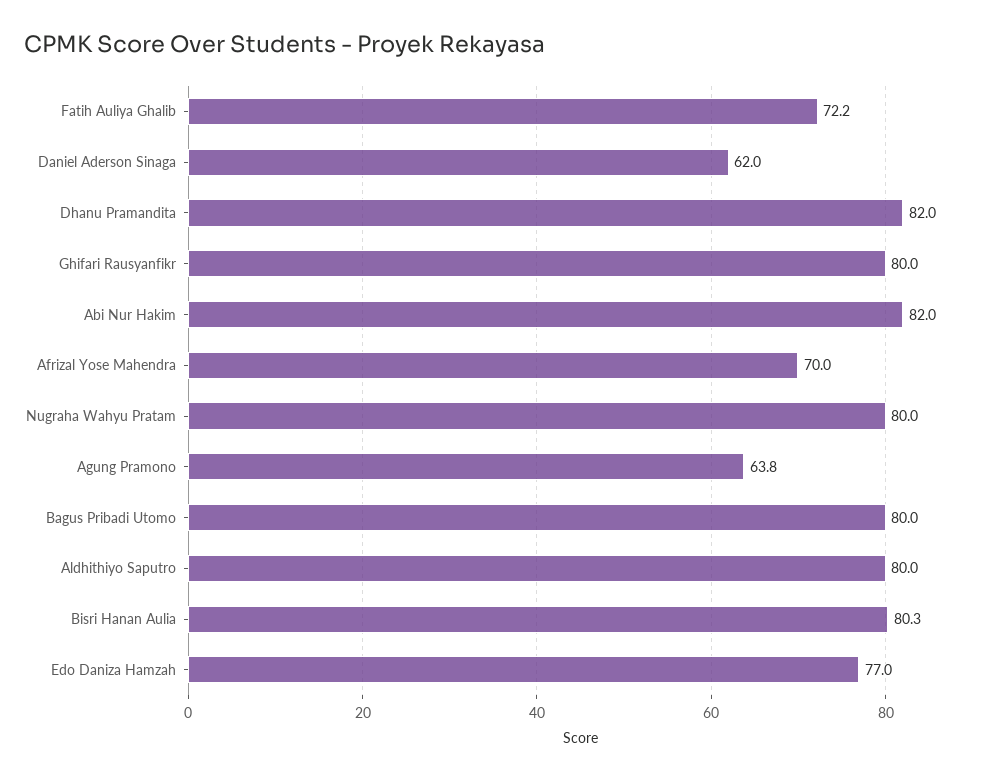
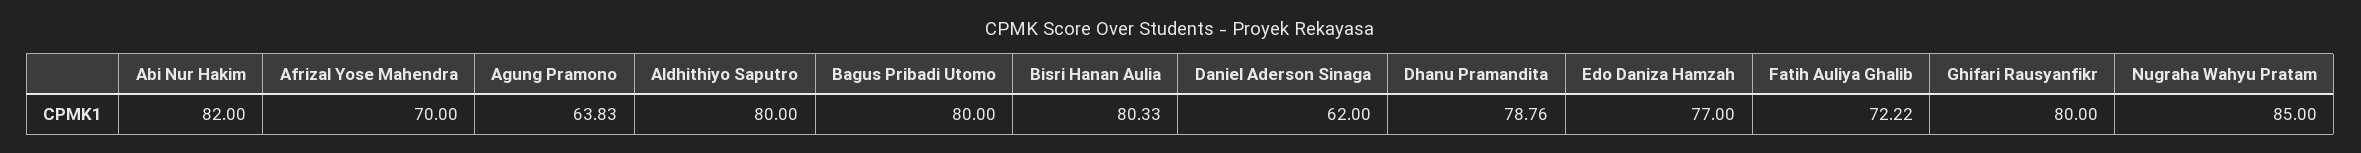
Dhanu Pramandita: 82 -> 78.76
Nugraha Wahyu Pratam: 80 -> 85

